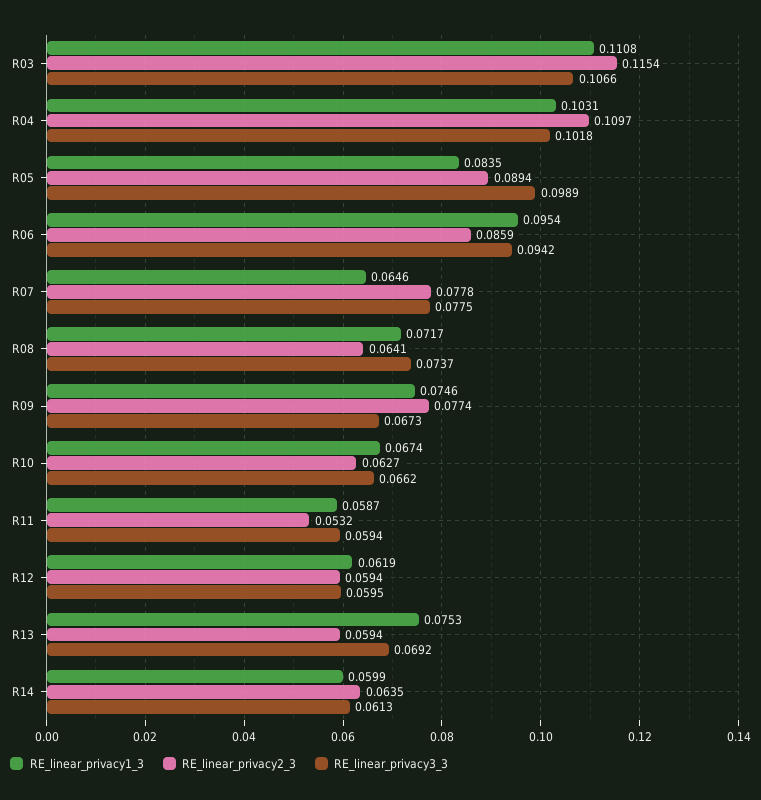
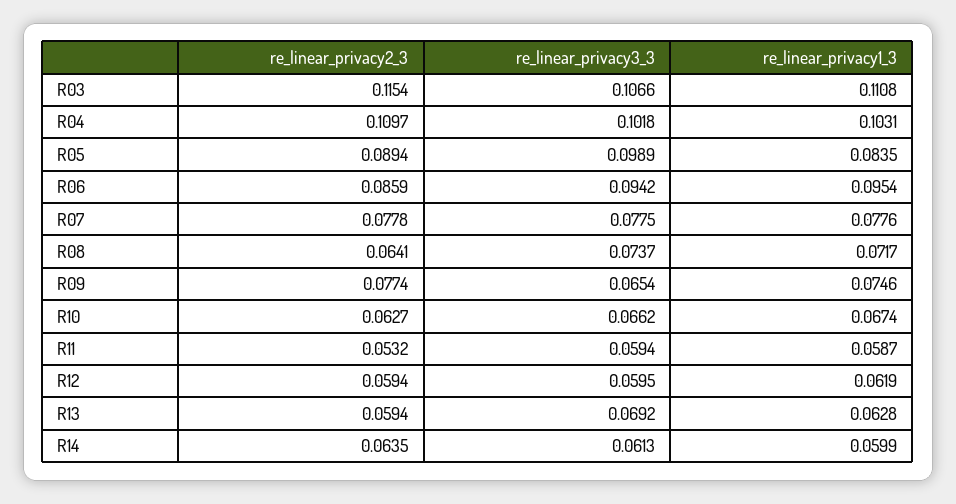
RE_linear_privacy1_3, R07: 0.0646 -> 0.0776
RE_linear_privacy3_3, R09: 0.0673 -> 0.0654
RE_linear_privacy1_3, R13: 0.0753 -> 0.0628

